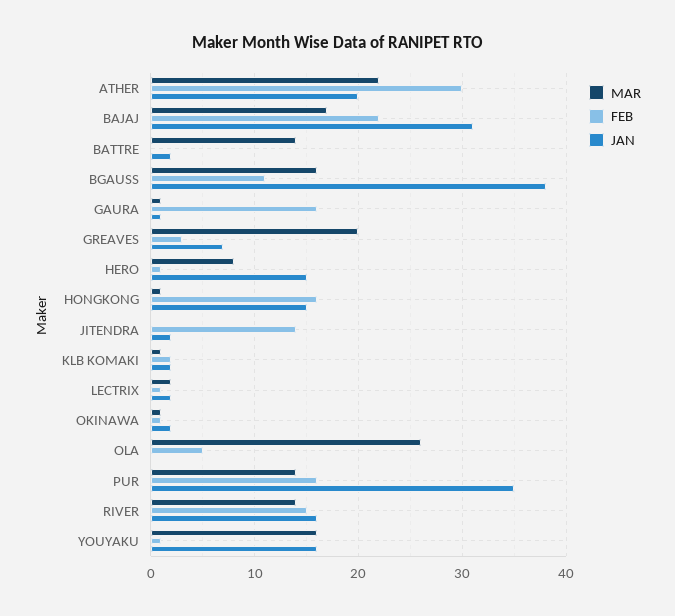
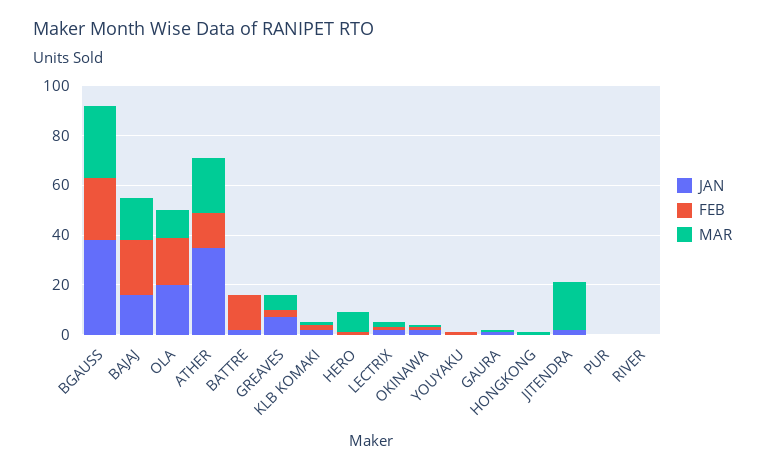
FEB, ATHER: 30 -> 15
JAN, ATHER: 20 -> 35
JAN, BAJAJ: 31 -> 15
MAR, BATTRE: 14 -> 0
FEB, BATTRE: 0 -> 15
MAR, BGAUSS: 16 -> 30
FEB, BGAUSS: 11 -> 25
FEB, GAURA: 16 -> 0
MAR, GREAVES: 20 -> 5
JAN, HERO: 15 -> 0
FEB, HONGKONG: 16 -> 0
JAN, HONGKONG: 15 -> 0
MAR, JITENDRA: 0 -> 20
FEB, JITENDRA: 14 -> 0
MAR, OLA: 26 -> 10
FEB, OLA: 5 -> 20
JAN, OLA: 0 -> 20
MAR, PUR: 14 -> 0
FEB, PUR: 16 -> 0
JAN, PUR: 35 -> 0
MAR, RIVER: 14 -> 0
FEB, RIVER: 15 -> 0
JAN, RIVER: 16 -> 0
MAR, YOUYAKU: 16 -> 0
JAN, YOUYAKU: 16 -> 0

